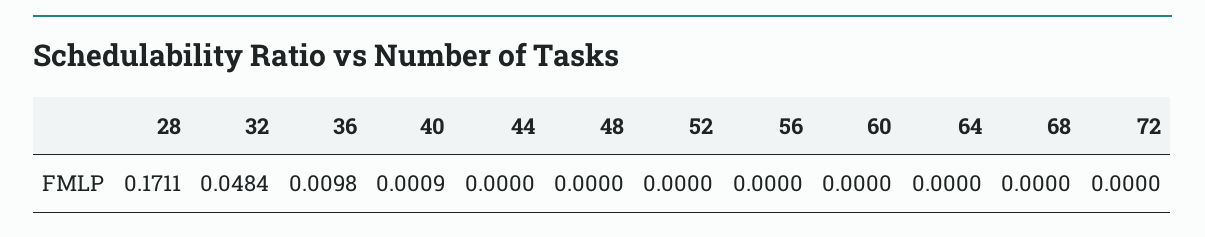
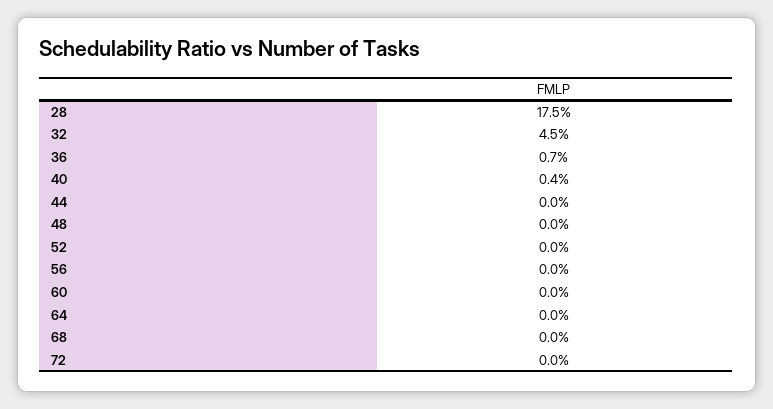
28: 0.1711 -> 0.175
32: 0.0484 -> 0.045
36: 0.0098 -> 0.007
40: 0.0009 -> 0.004

